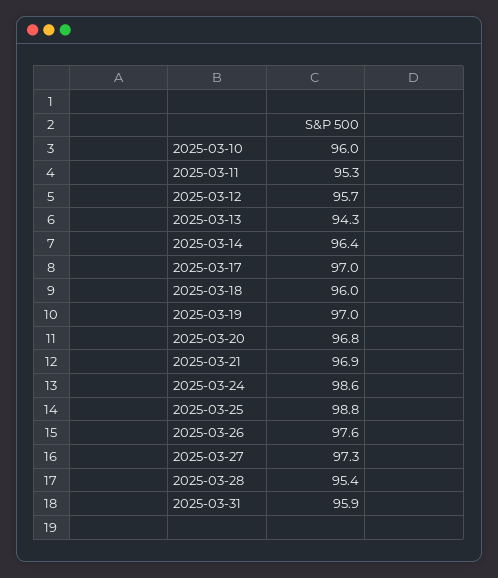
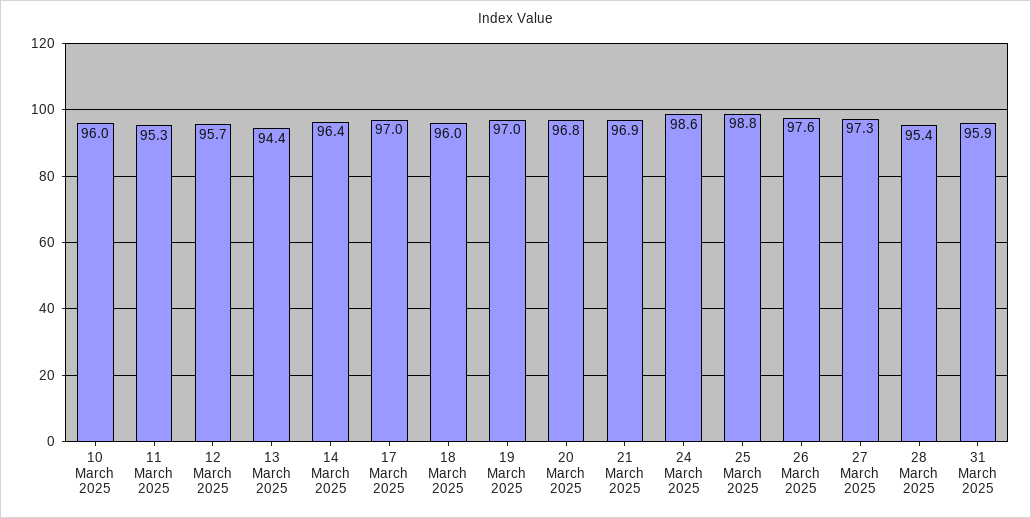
2025-03-13: 94.3 -> 94.4

